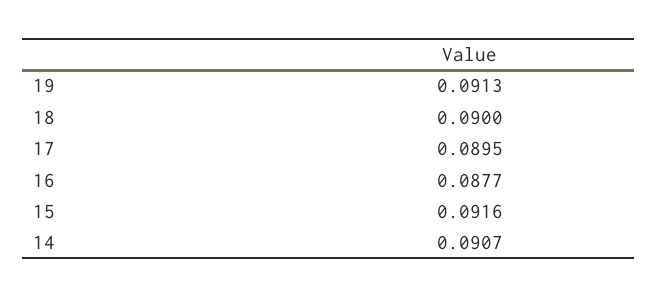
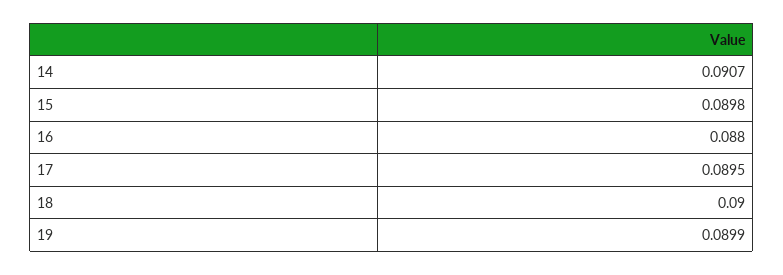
19: 0.0913 -> 0.0899
16: 0.0877 -> 0.088
15: 0.0916 -> 0.0898

